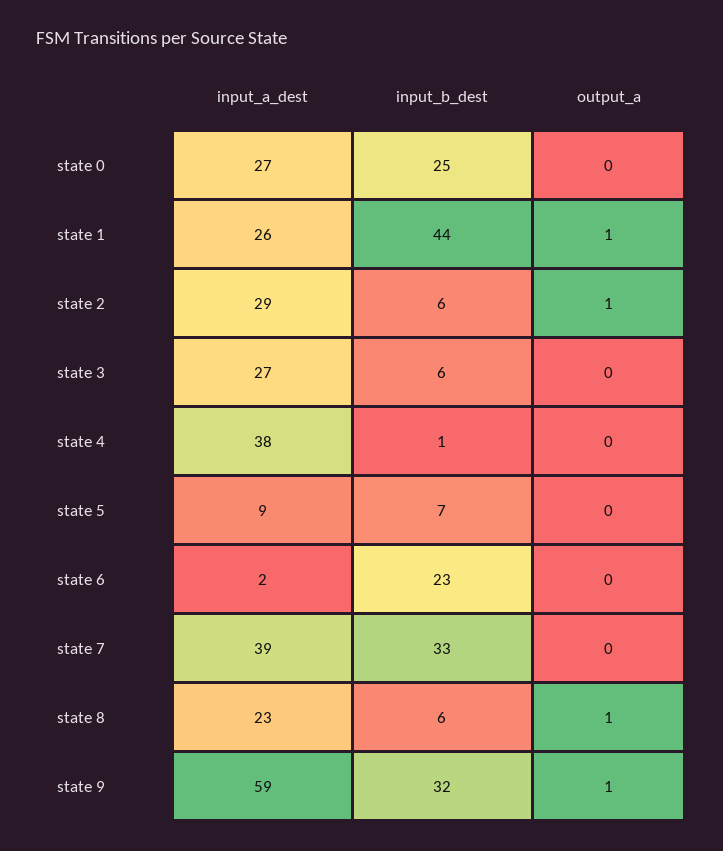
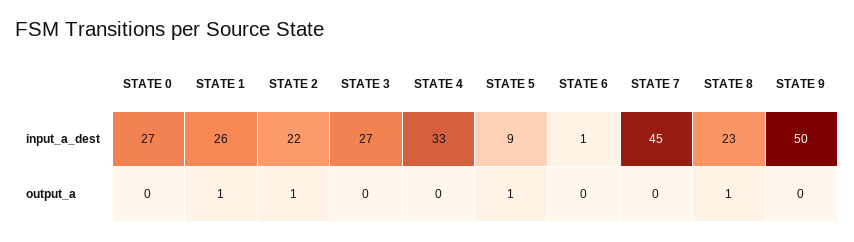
input_b_dest, state 0: 25 -> none
input_b_dest, state 1: 44 -> none
input_a_dest, state 2: 29 -> 22
input_b_dest, state 2: 6 -> none
input_b_dest, state 3: 6 -> none
input_a_dest, state 4: 38 -> 33
input_b_dest, state 4: 1 -> none
input_b_dest, state 5: 7 -> none
output_a, state 5: 0 -> 1
input_a_dest, state 6: 2 -> 1
input_b_dest, state 6: 23 -> none
input_a_dest, state 7: 39 -> 45
input_b_dest, state 7: 33 -> none
input_b_dest, state 8: 6 -> none
input_a_dest, state 9: 59 -> 50
input_b_dest, state 9: 32 -> none
output_a, state 9: 1 -> 0

